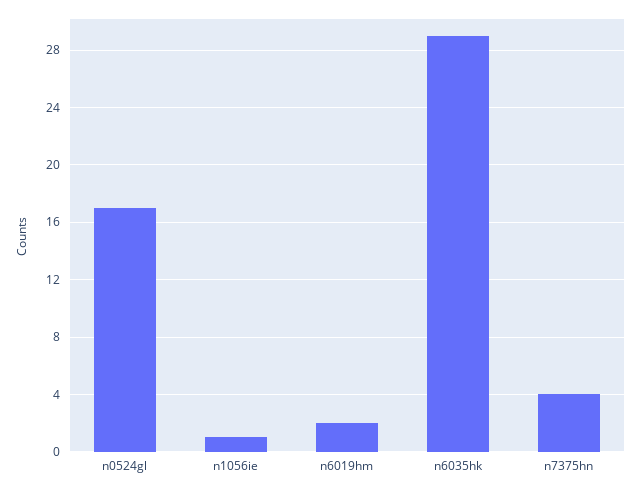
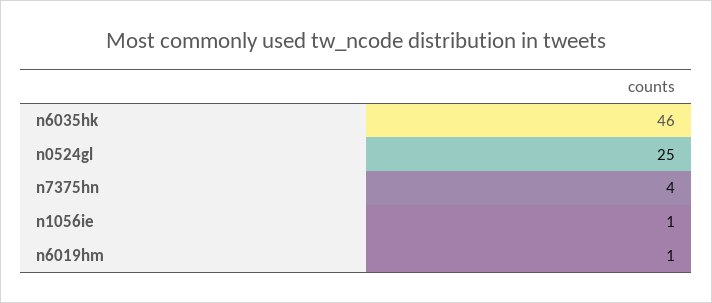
n0524gl: 17 -> 25
n6019hm: 2 -> 1
n6035hk: 29 -> 46

